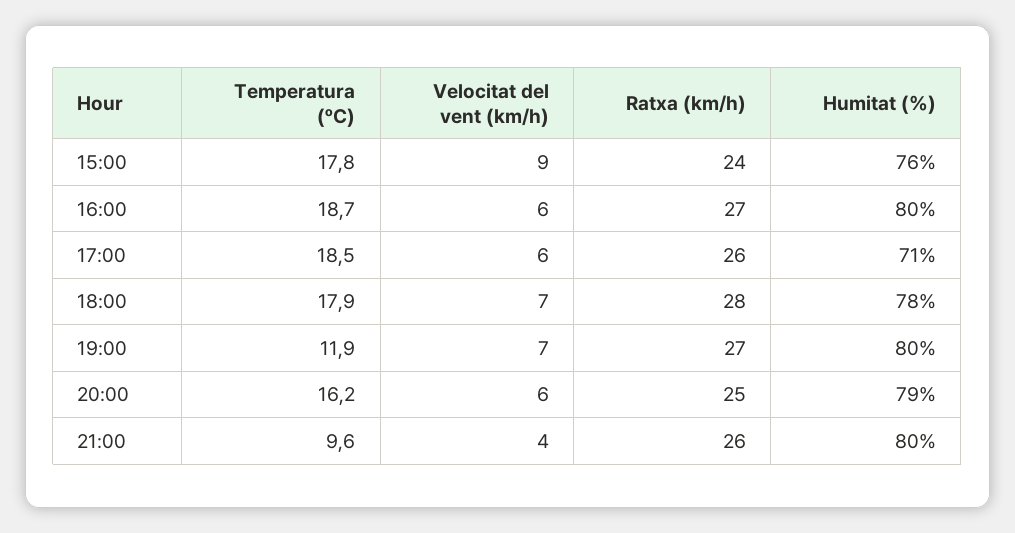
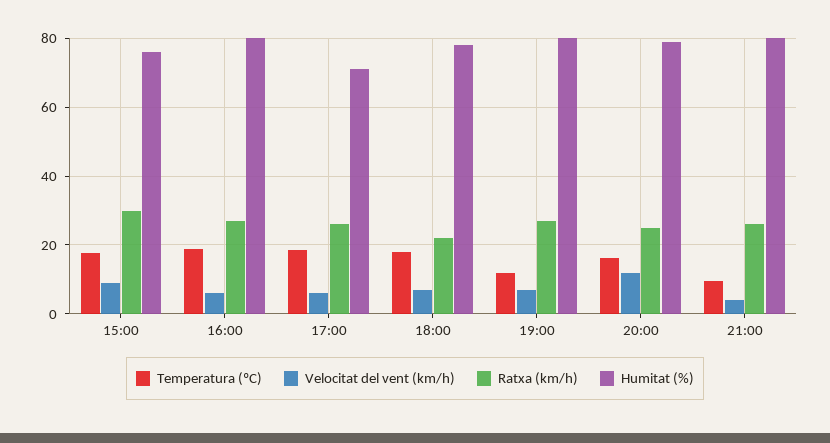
Ratxa (km/h), 15:00: 24 -> 30
Ratxa (km/h), 18:00: 28 -> 22
Velocitat del vent (km/h), 20:00: 6 -> 12

